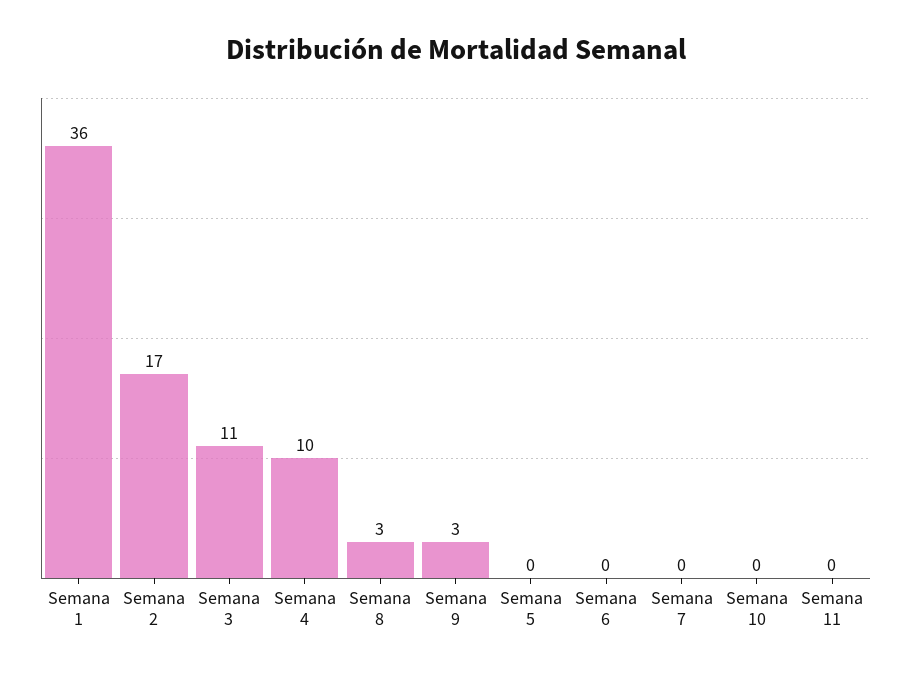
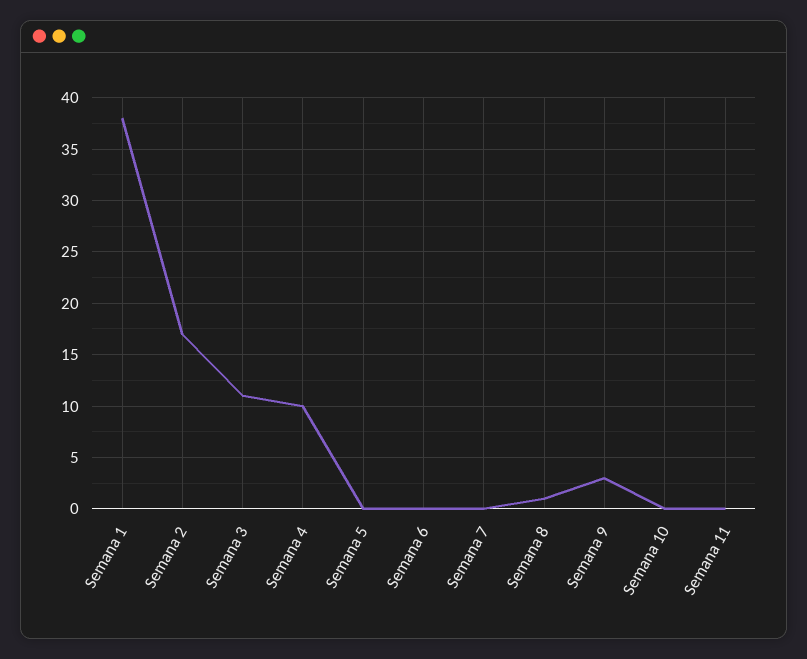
Semana 1: 36 -> 38
Semana 8: 3 -> 1

